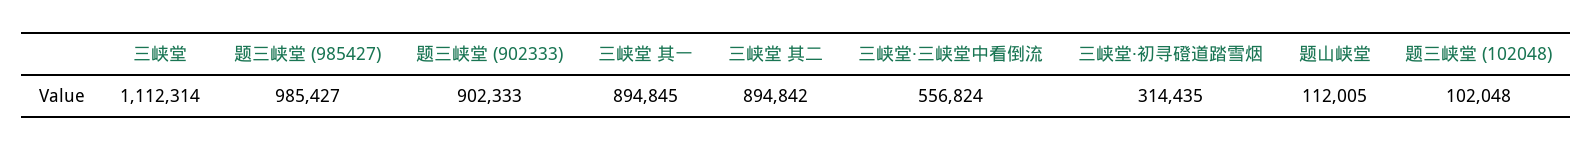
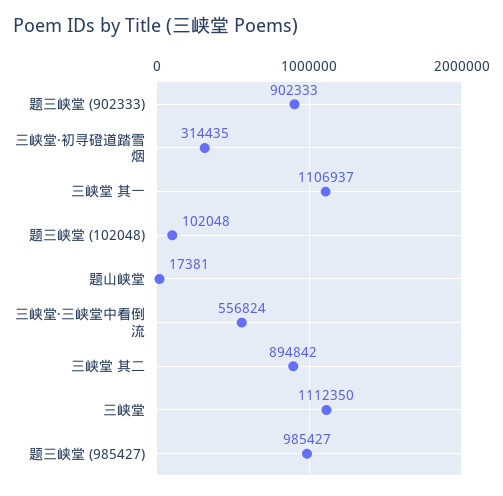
三峡堂: 1112314 -> 1112350
三峡堂 其一: 894845 -> 1106937
题山峡堂: 112005 -> 17381

